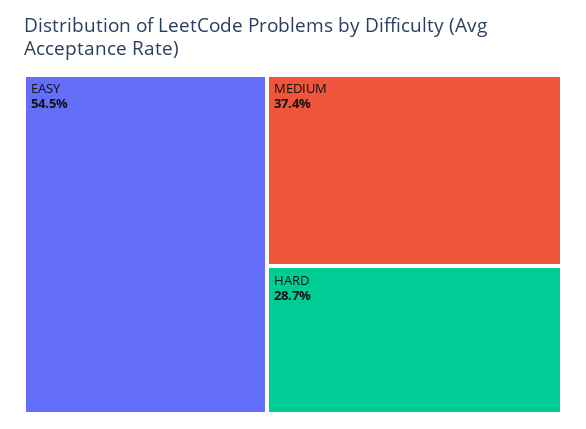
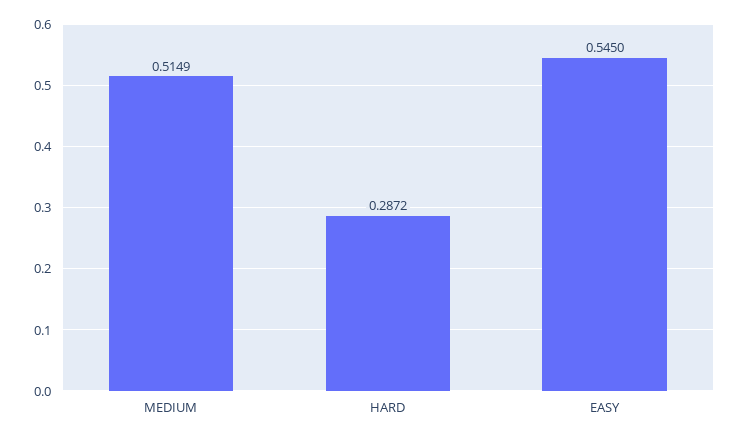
MEDIUM: 0.374 -> 0.5149

